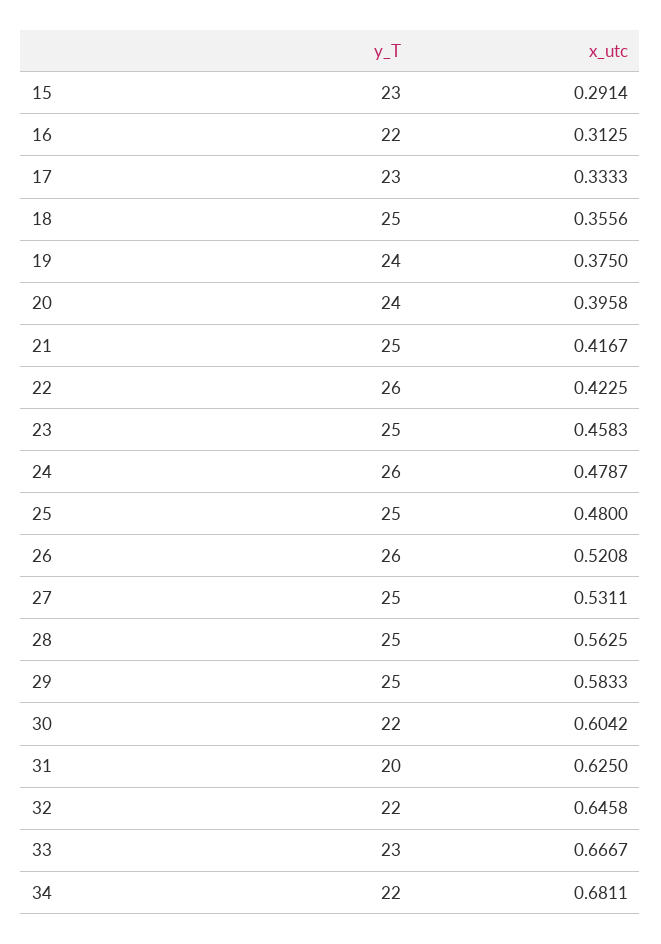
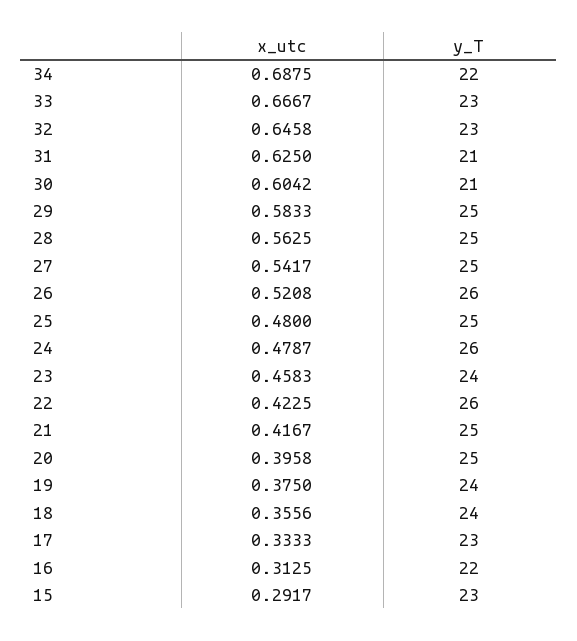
x_utc, 15: 0.2914 -> 0.2917
y_T, 18: 25 -> 24
y_T, 20: 24 -> 25
y_T, 23: 25 -> 24
x_utc, 27: 0.5311 -> 0.5417
y_T, 30: 22 -> 21
y_T, 31: 20 -> 21
y_T, 32: 22 -> 23
x_utc, 34: 0.6811 -> 0.6875

